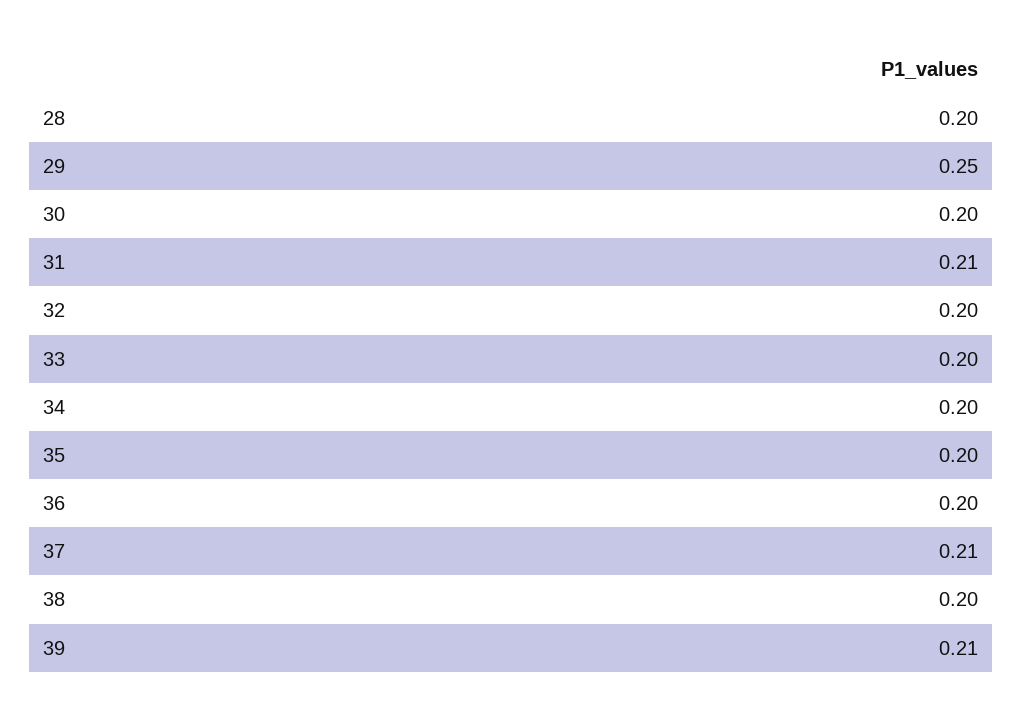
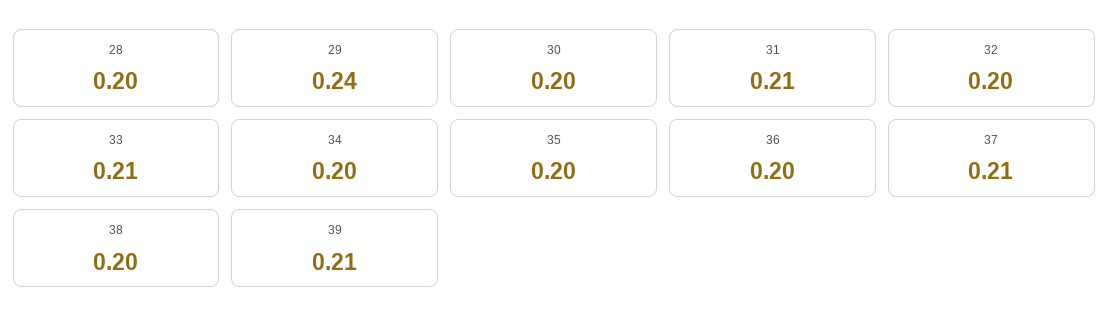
29: 0.25 -> 0.24
33: 0.2 -> 0.21

